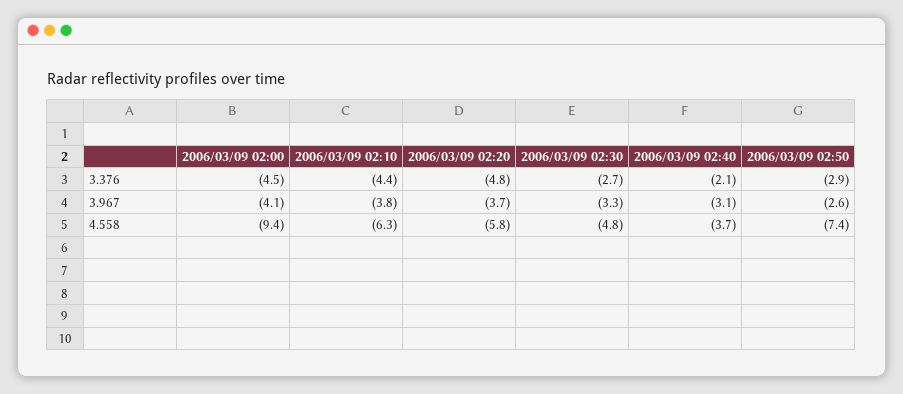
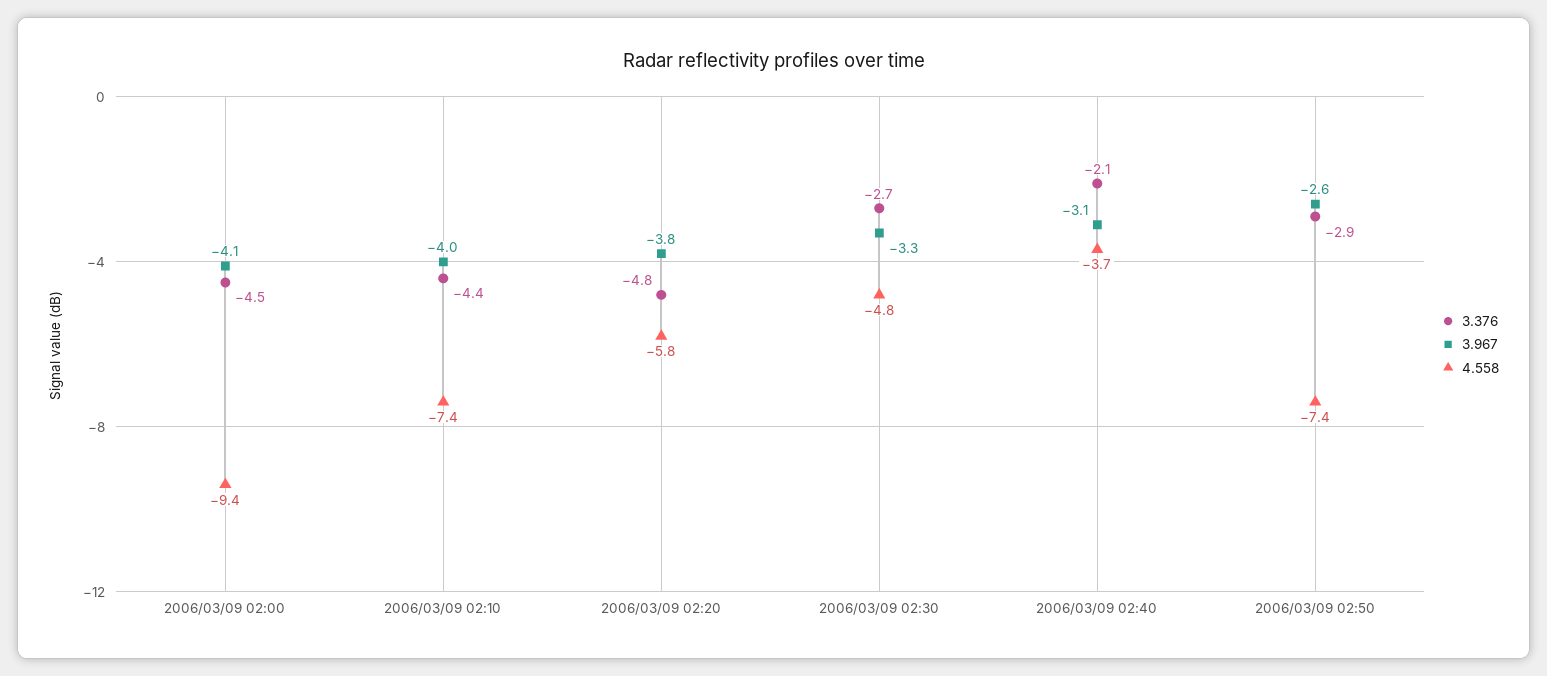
3.967, 2006/03/09 02:10: -3.8 -> -4
3.967, 2006/03/09 02:20: -3.7 -> -3.8
4.558, 2006/03/09 02:10: -6.3 -> -7.4

